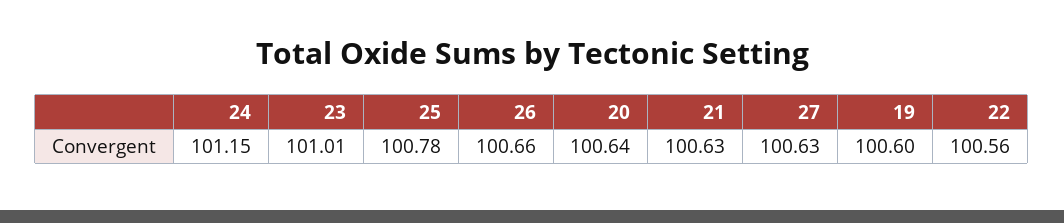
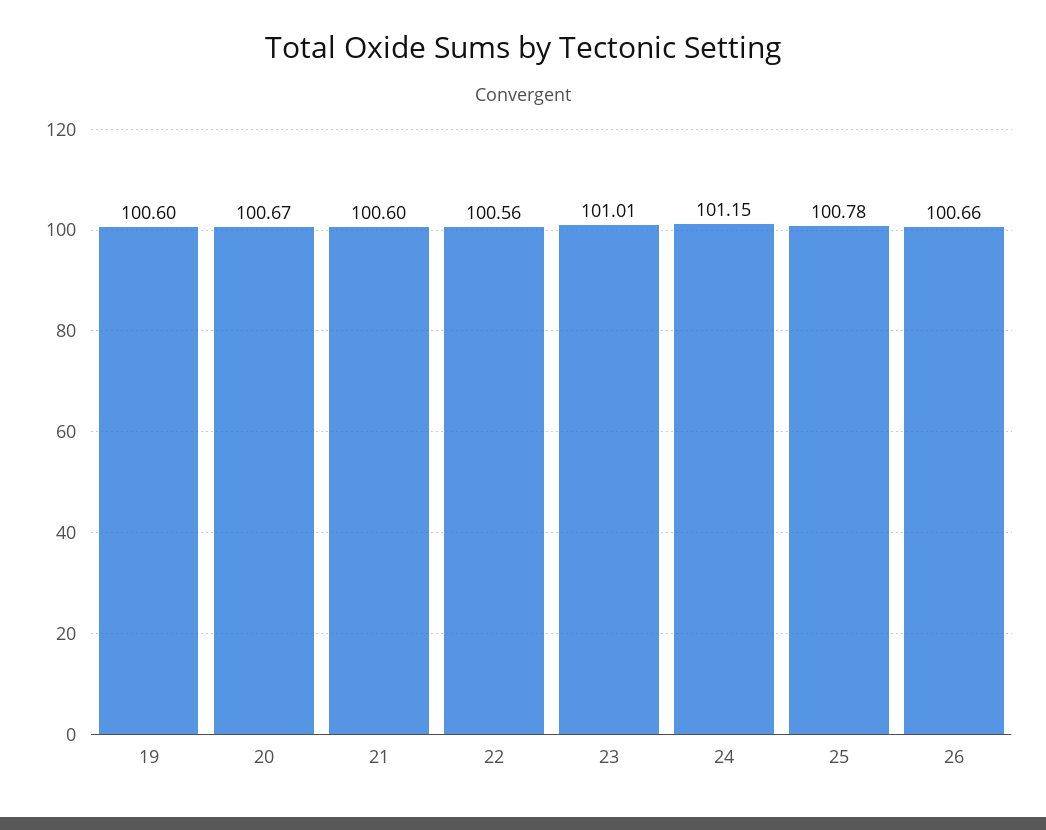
20: 100.64 -> 100.67
21: 100.63 -> 100.6
27: 100.63 -> none

